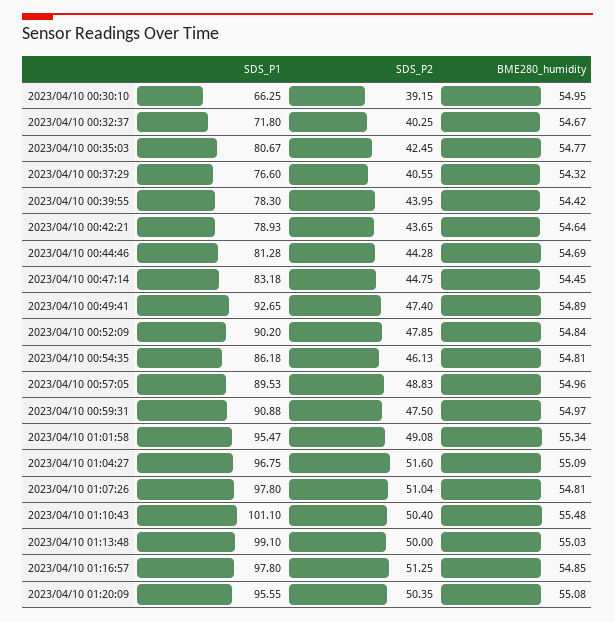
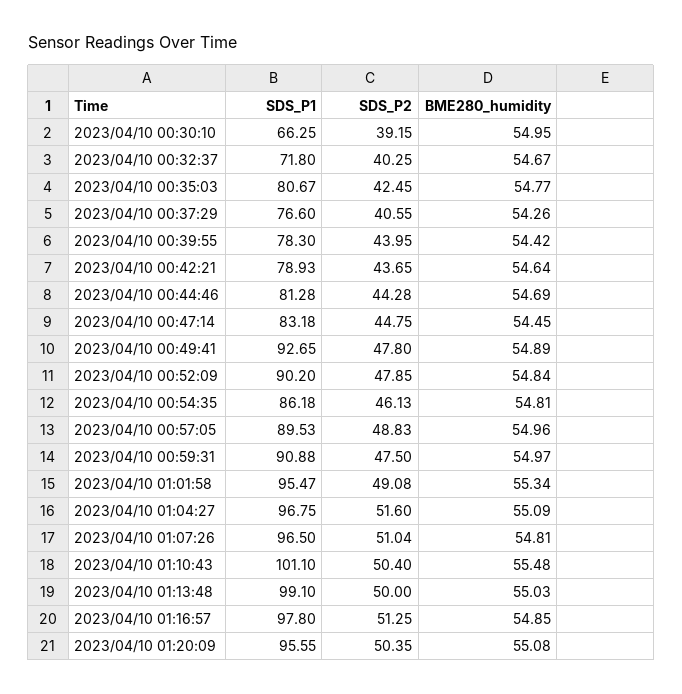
BME280_humidity, 2023/04/10 00:37:29: 54.32 -> 54.26
SDS_P2, 2023/04/10 00:49:41: 47.4 -> 47.8
SDS_P1, 2023/04/10 01:07:26: 97.8 -> 96.5

